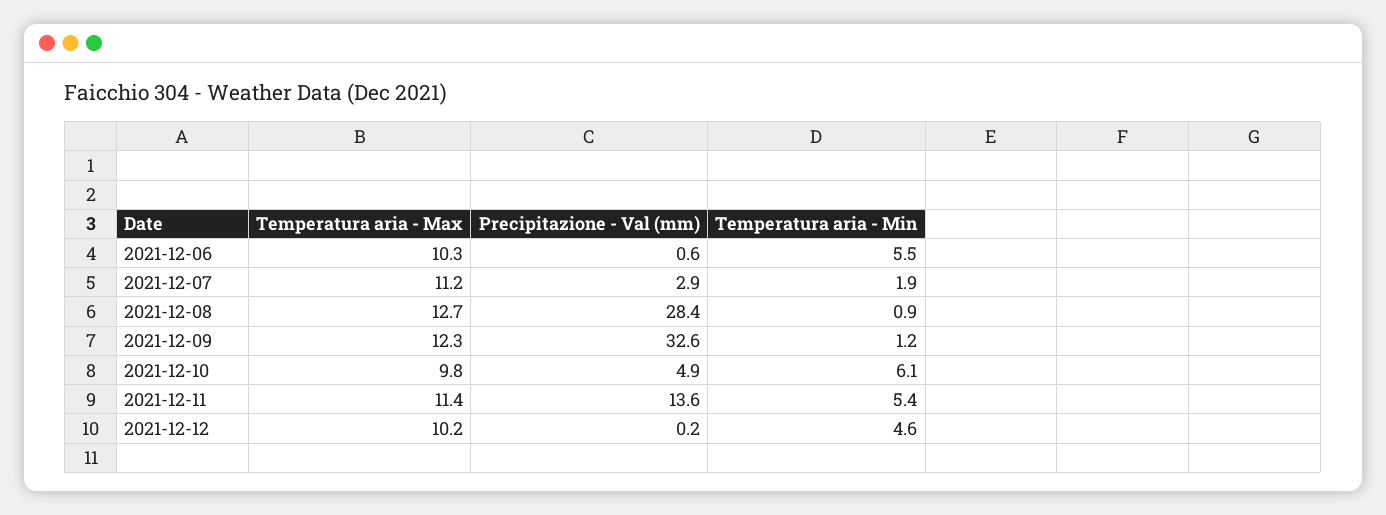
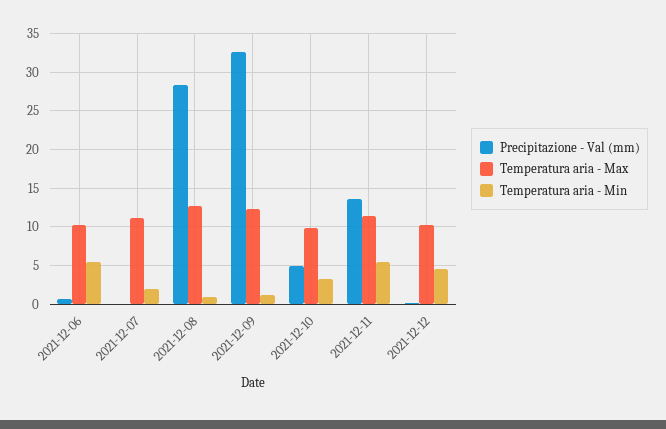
Precipitazione - Val (mm), 2021-12-07: 2.9 -> 0
Temperatura aria - Min, 2021-12-10: 6.1 -> 3

